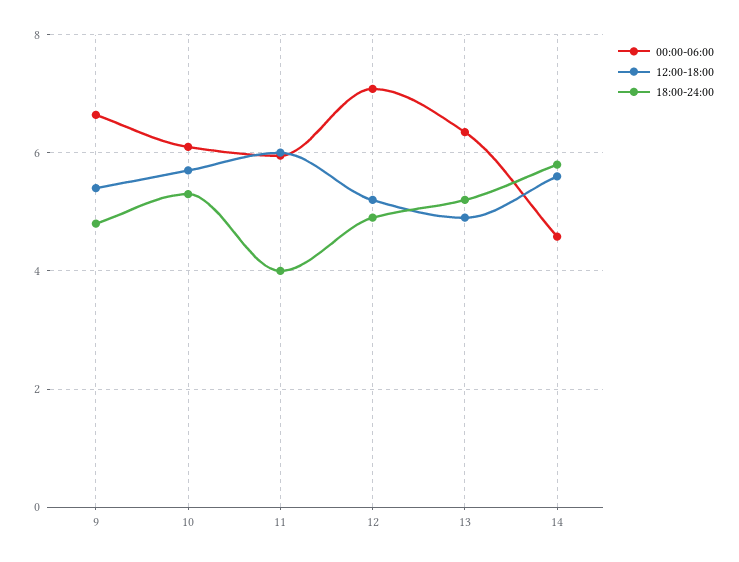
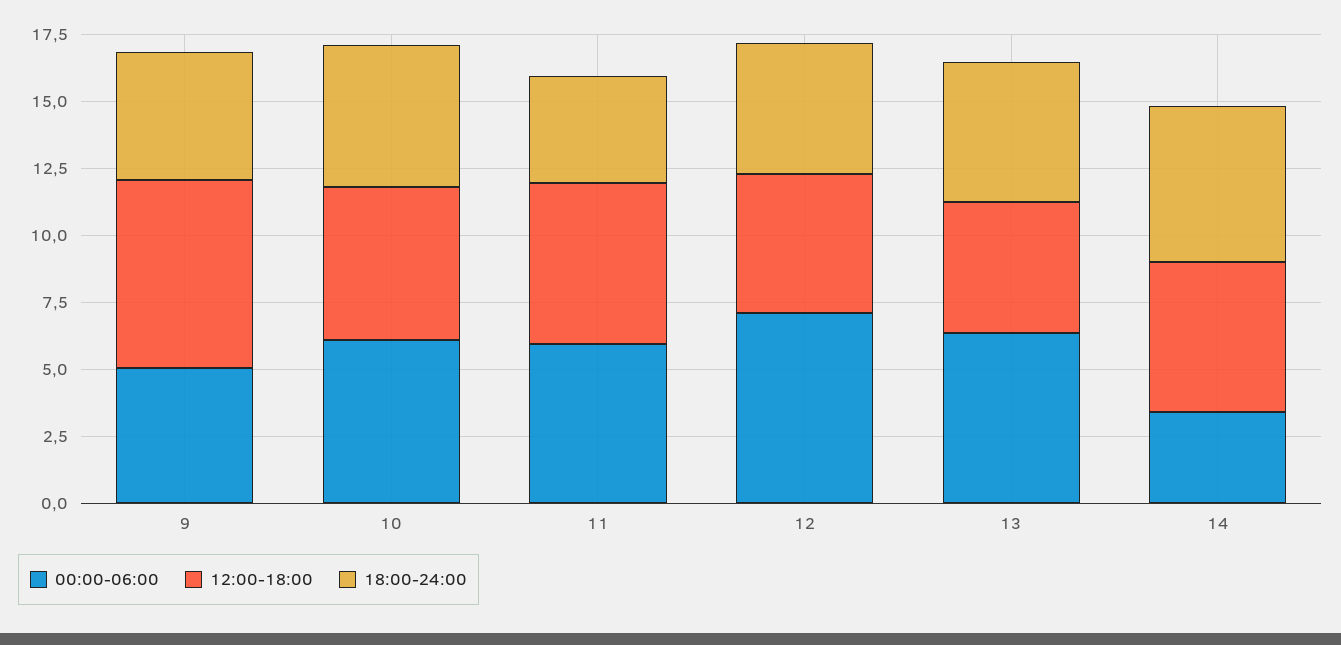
00:00-06:00, 9: 6.6 -> 5
12:00-18:00, 9: 5.4 -> 7
00:00-06:00, 14: 4.6 -> 3.5

